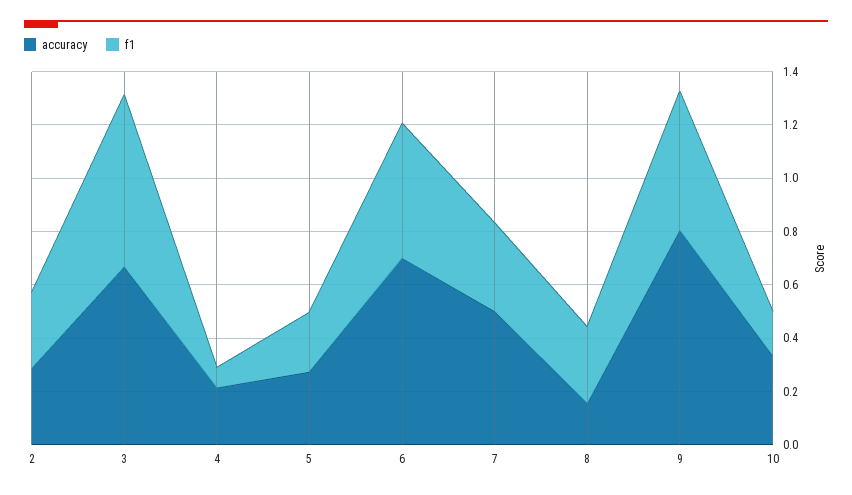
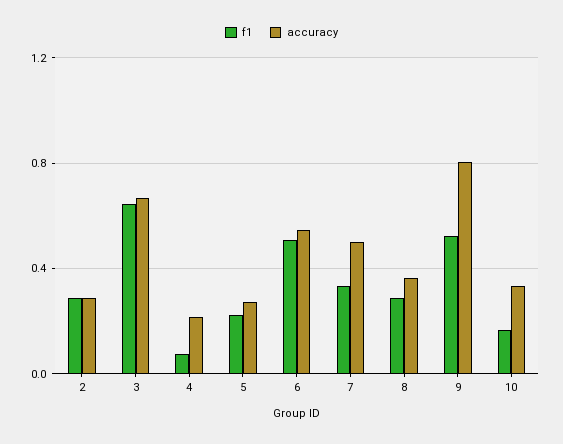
accuracy, 6: 0.7 -> 0.55
accuracy, 8: 0.15 -> 0.35

